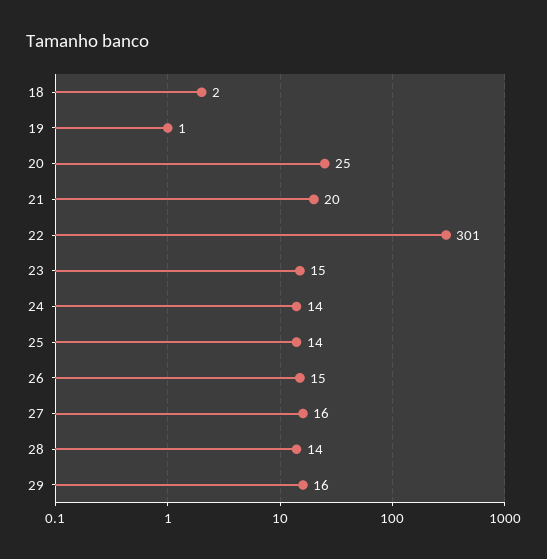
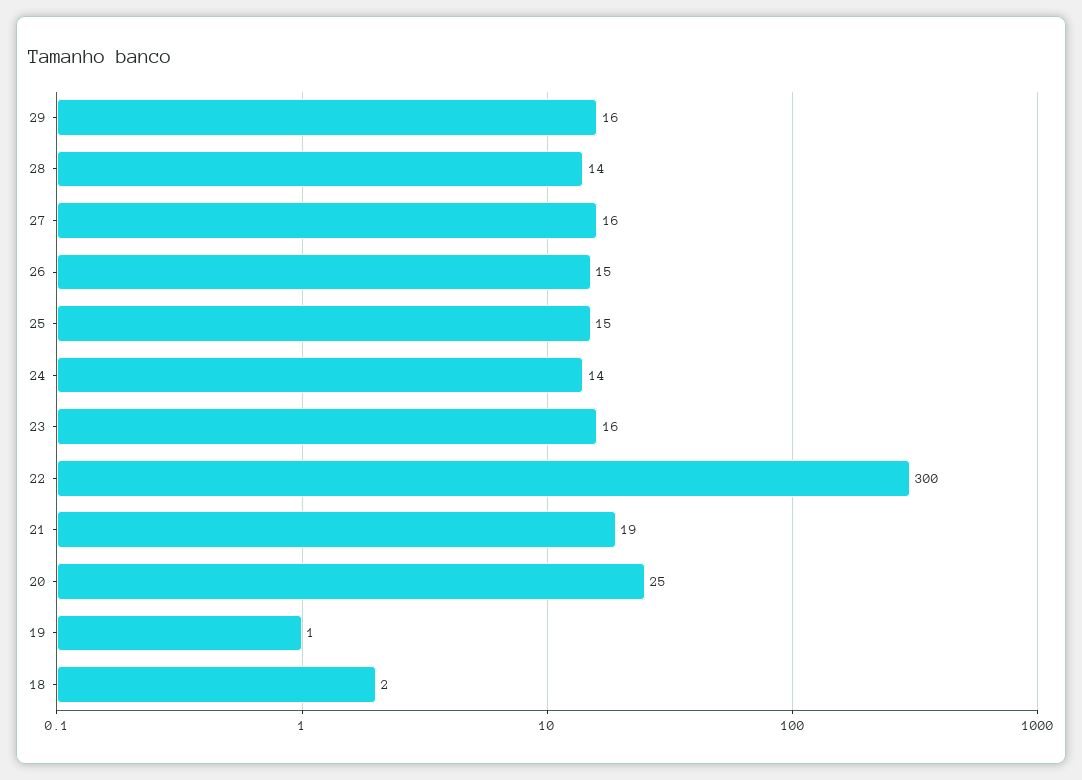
21: 20 -> 19
22: 301 -> 300
23: 15 -> 16
25: 14 -> 15

